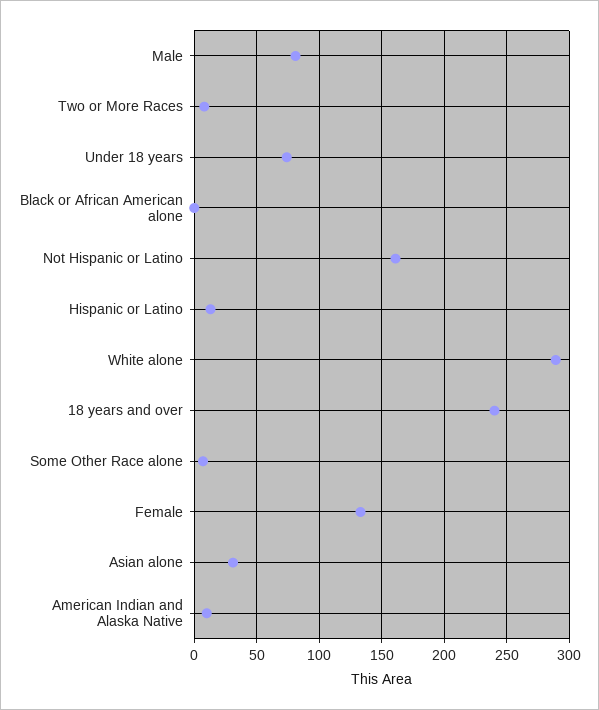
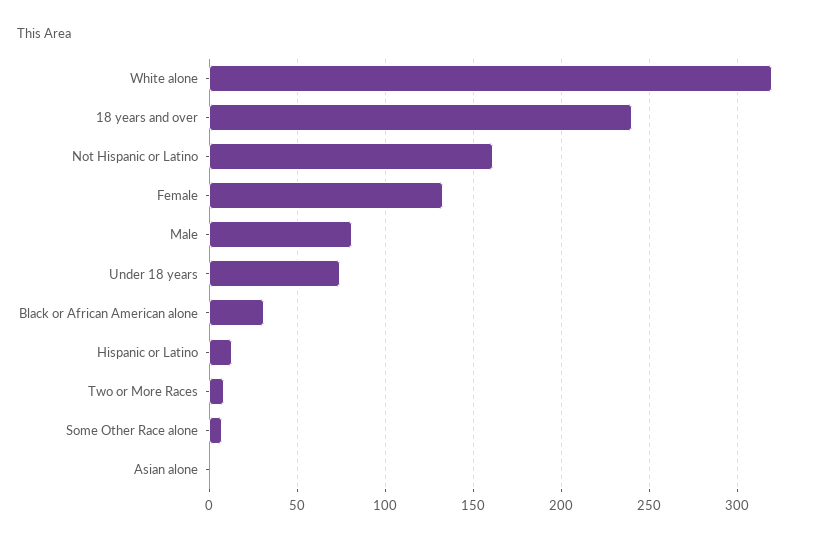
Black or African American alone: 0 -> 30
White alone: 290 -> 320
Asian alone: 30 -> 0
American Indian and Alaska Native: 10 -> none

